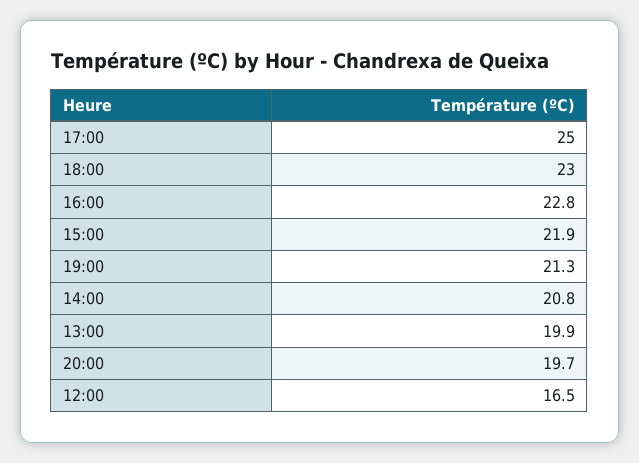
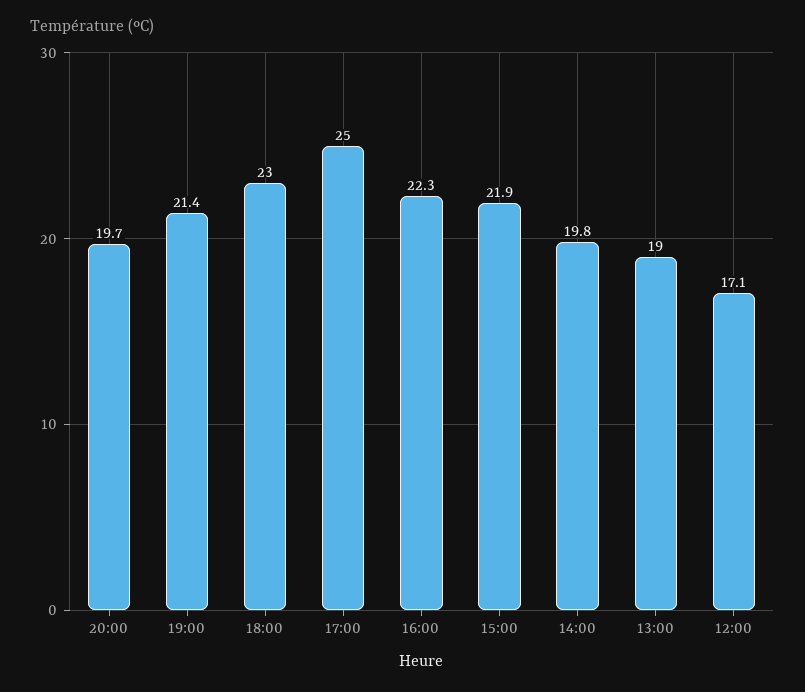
16:00: 22.8 -> 22.3
19:00: 21.3 -> 21.4
14:00: 20.8 -> 19.8
13:00: 19.9 -> 19
12:00: 16.5 -> 17.1

